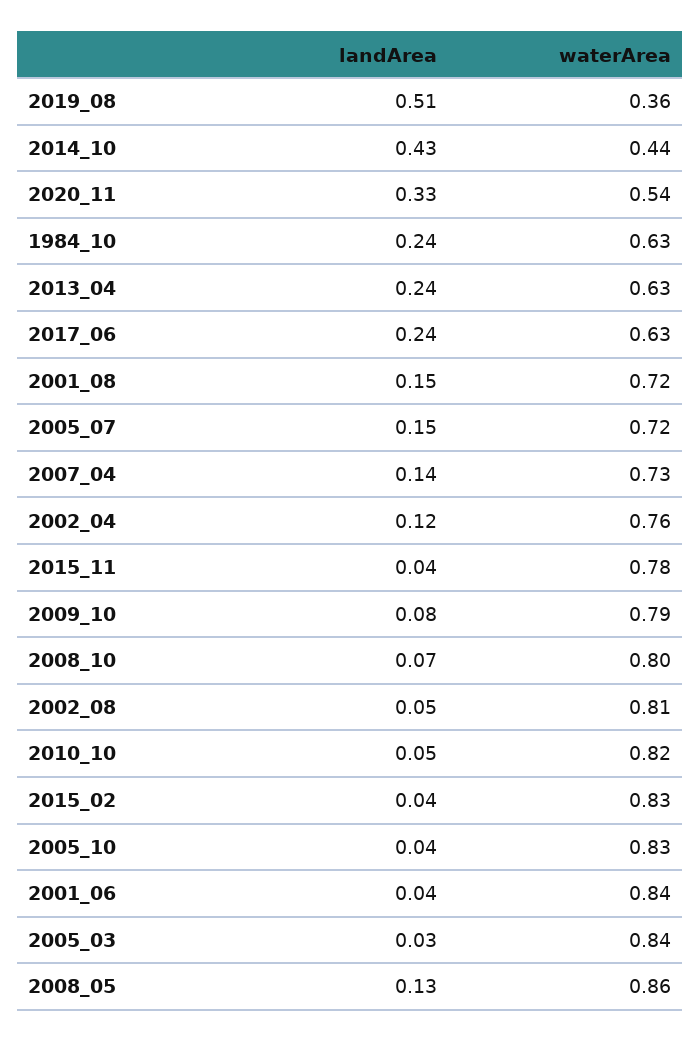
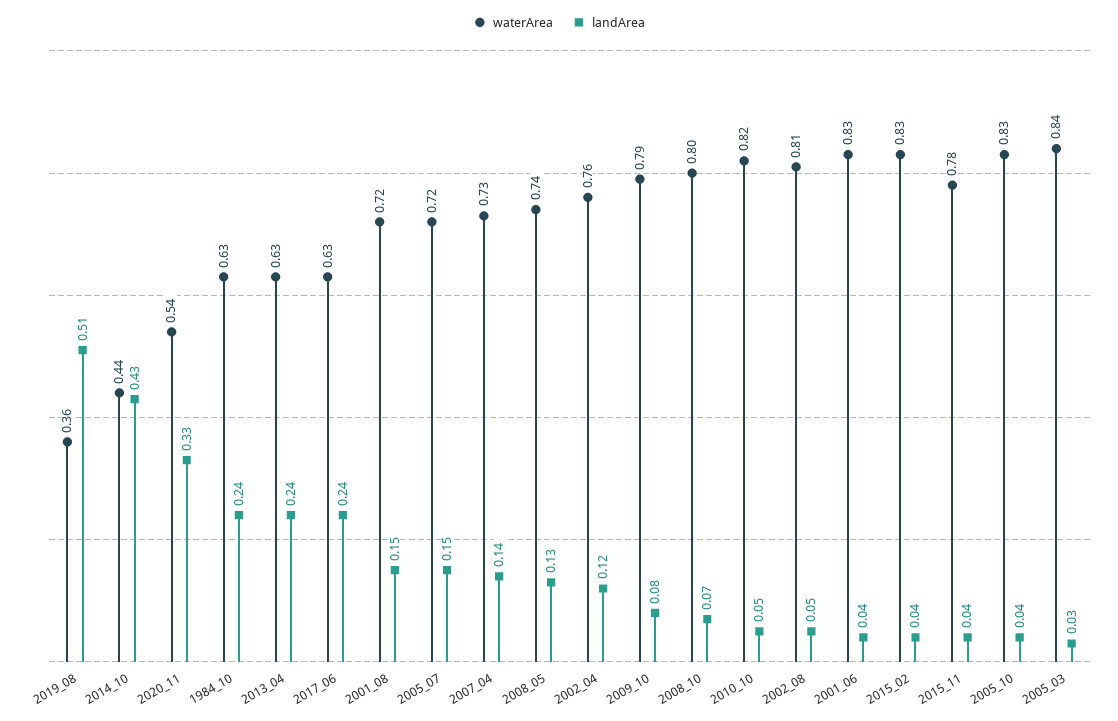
waterArea, 2001_06: 0.84 -> 0.83
waterArea, 2008_05: 0.86 -> 0.74

